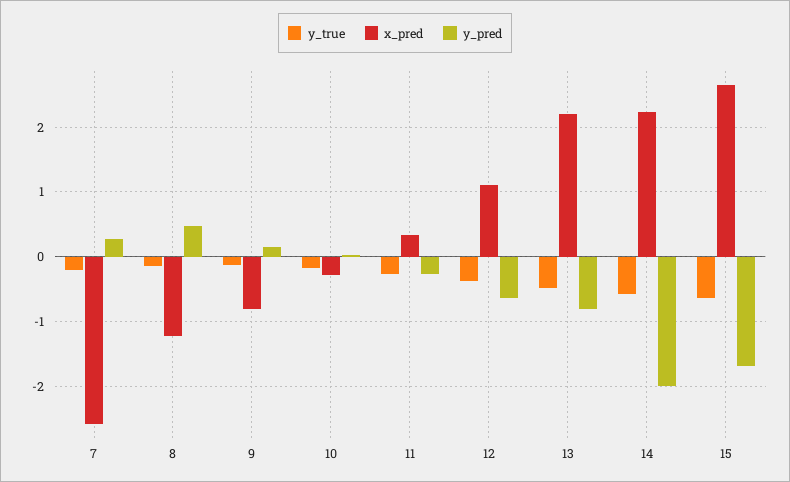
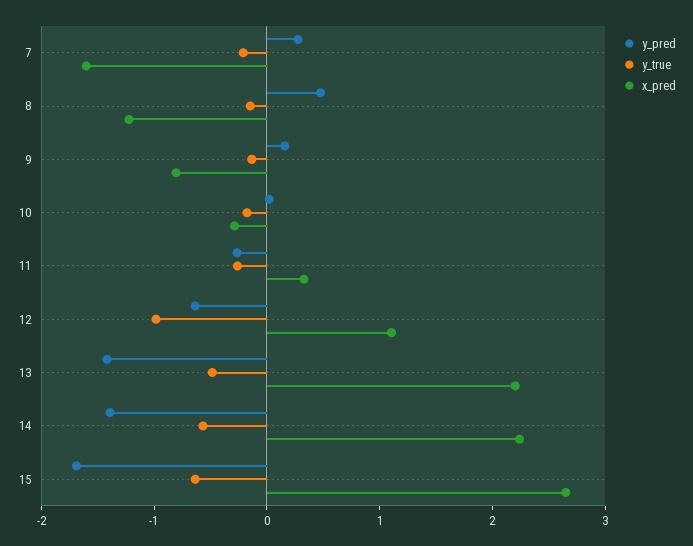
x_pred, 7: -2.6 -> -1.6
y_true, 12: -0.4 -> -1
y_pred, 13: -0.8 -> -1.4
y_pred, 14: -2 -> -1.4

